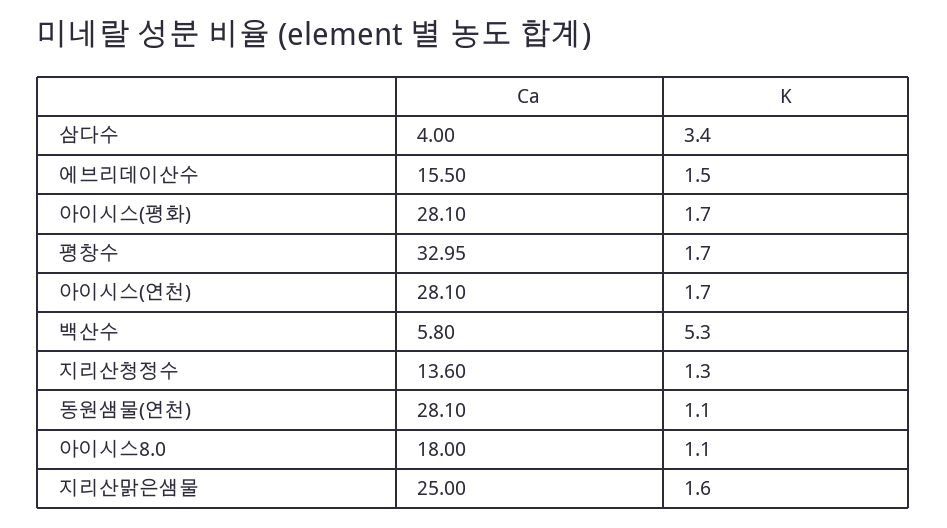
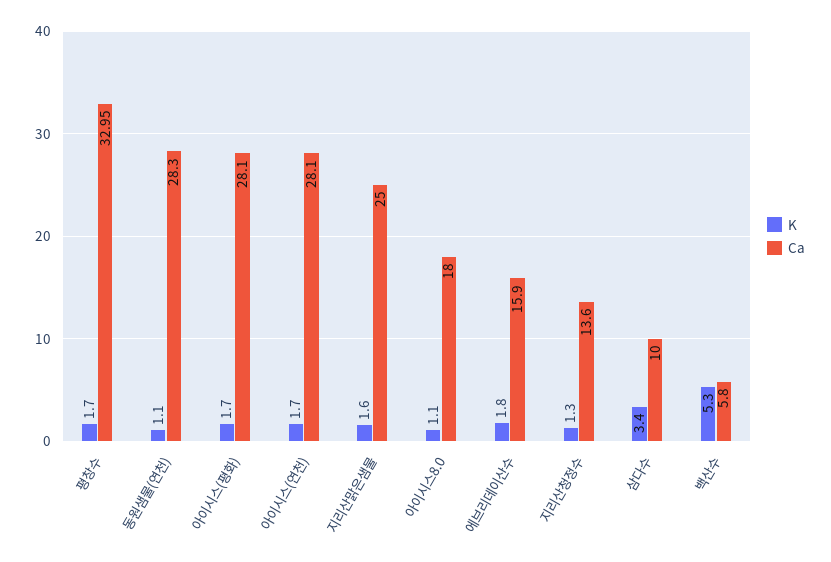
Ca, 삼다수: 4 -> 10
Ca, 에브리데이산수: 15.5 -> 15.9
K, 에브리데이산수: 1.5 -> 1.8
Ca, 동원샘물(연천): 28.1 -> 28.3

